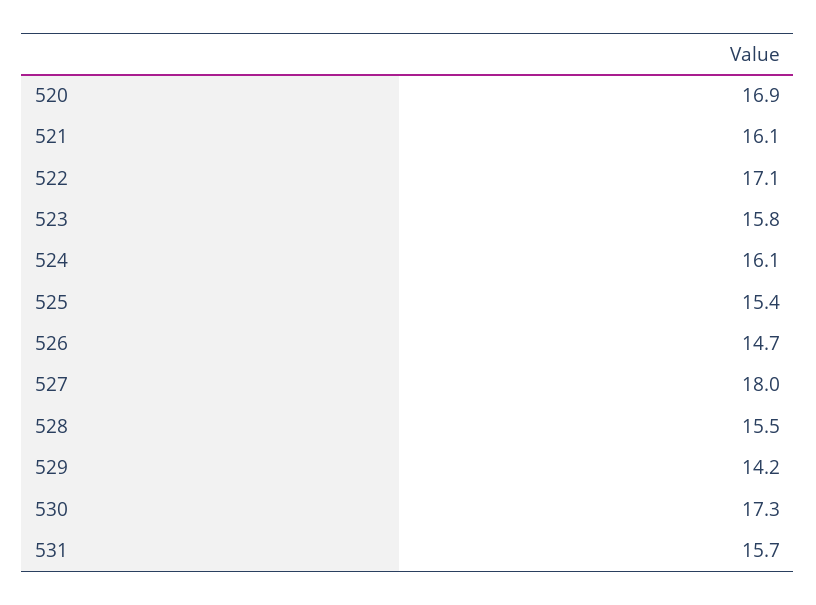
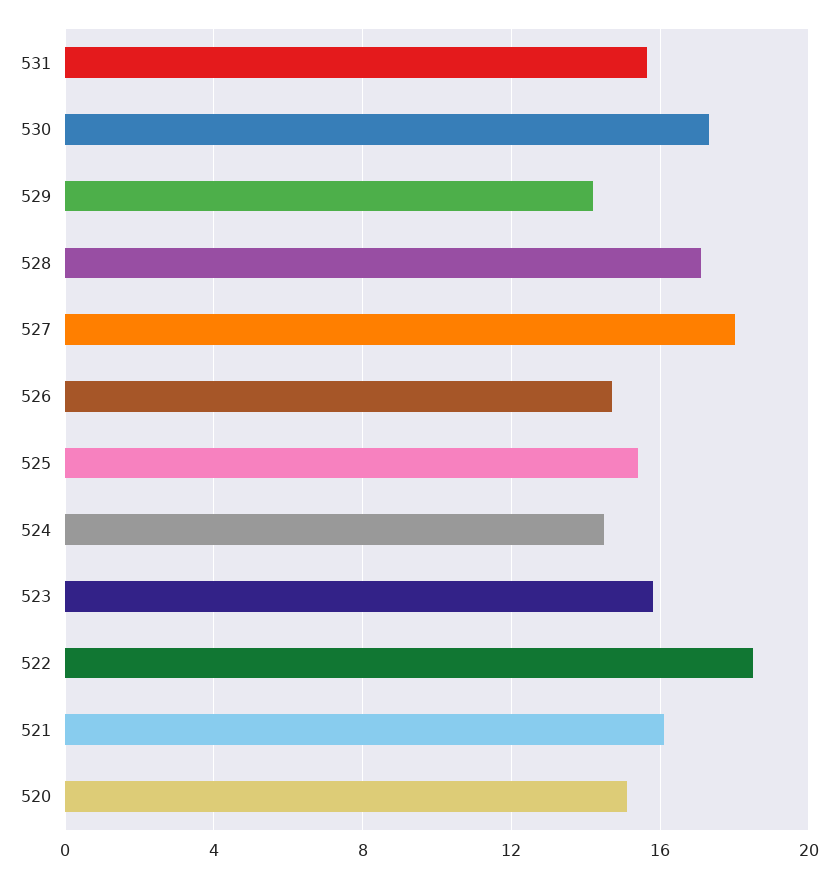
520: 16.9 -> 15
522: 17.1 -> 18.5
524: 16.1 -> 14.5
528: 15.5 -> 17

